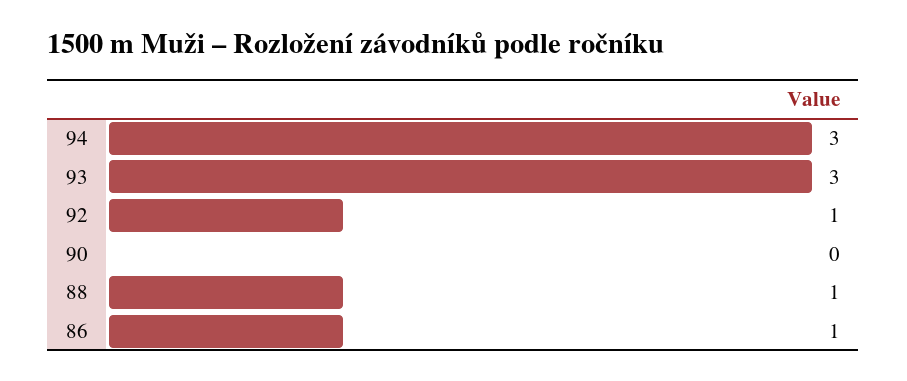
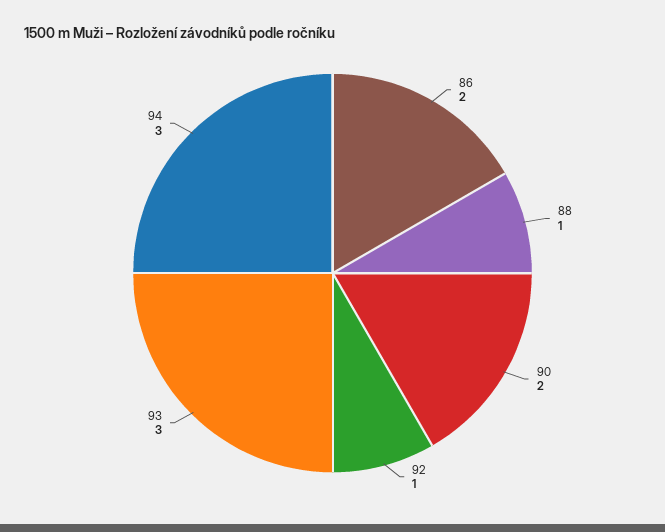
90: 0 -> 2
86: 1 -> 2

